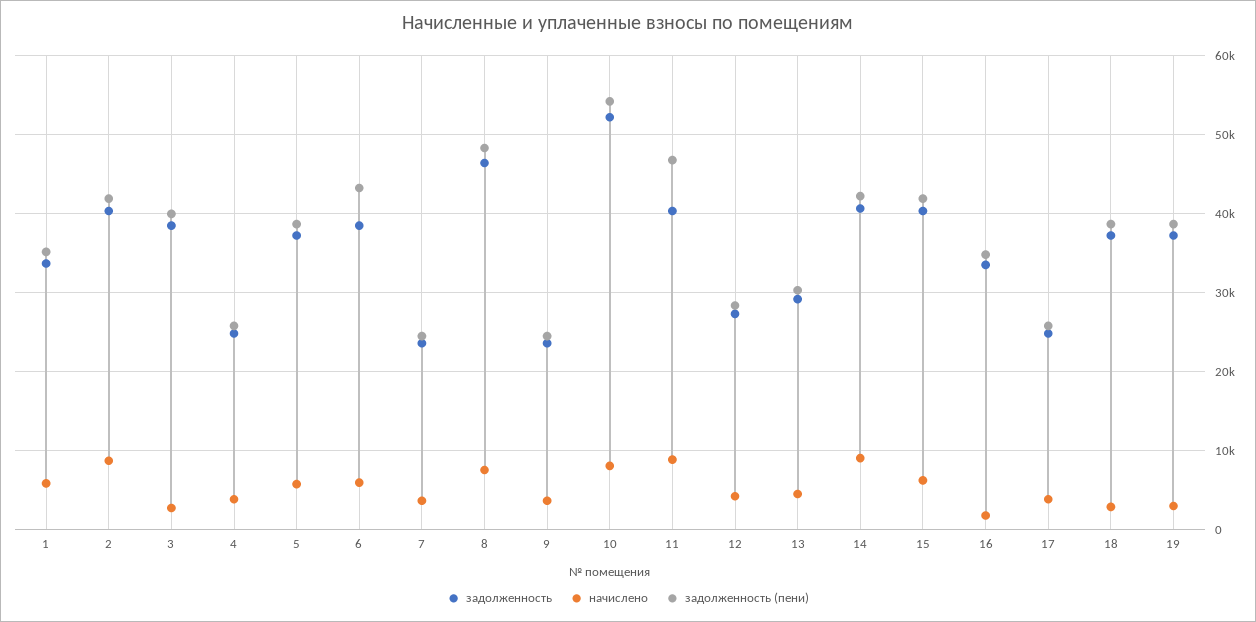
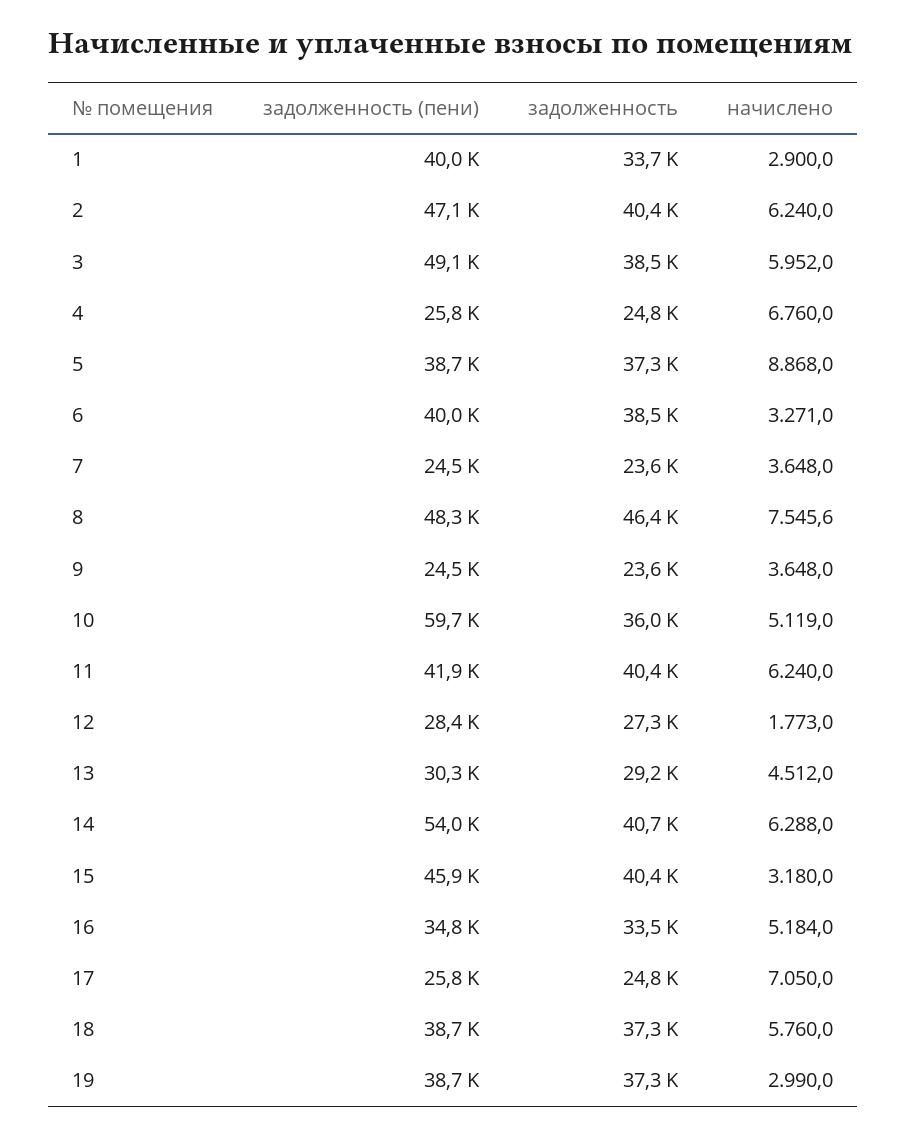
начислено, 1: 6000 -> 2900
задолженность (пени), 1: 35000 -> 40000
начислено, 2: 9000 -> 6240
задолженность (пени), 2: 42000 -> 47100
начислено, 3: 3000 -> 5952
задолженность (пени), 3: 40000 -> 49100
начислено, 4: 4000 -> 6760
начислено, 5: 6000 -> 8868
начислено, 6: 6000 -> 3271
задолженность (пени), 6: 43000 -> 40000
задолженность, 10: 52000 -> 36000
начислено, 10: 8000 -> 5119
задолженность (пени), 10: 54000 -> 59700
начислено, 11: 9000 -> 6240
задолженность (пени), 11: 47000 -> 41900
начислено, 12: 4000 -> 1773
начислено, 14: 9000 -> 6288
задолженность (пени), 14: 42000 -> 54000
начислено, 15: 6000 -> 3180
задолженность (пени), 15: 42000 -> 45900
начислено, 16: 2000 -> 5184
начислено, 17: 4000 -> 7050
начислено, 18: 3000 -> 5760

